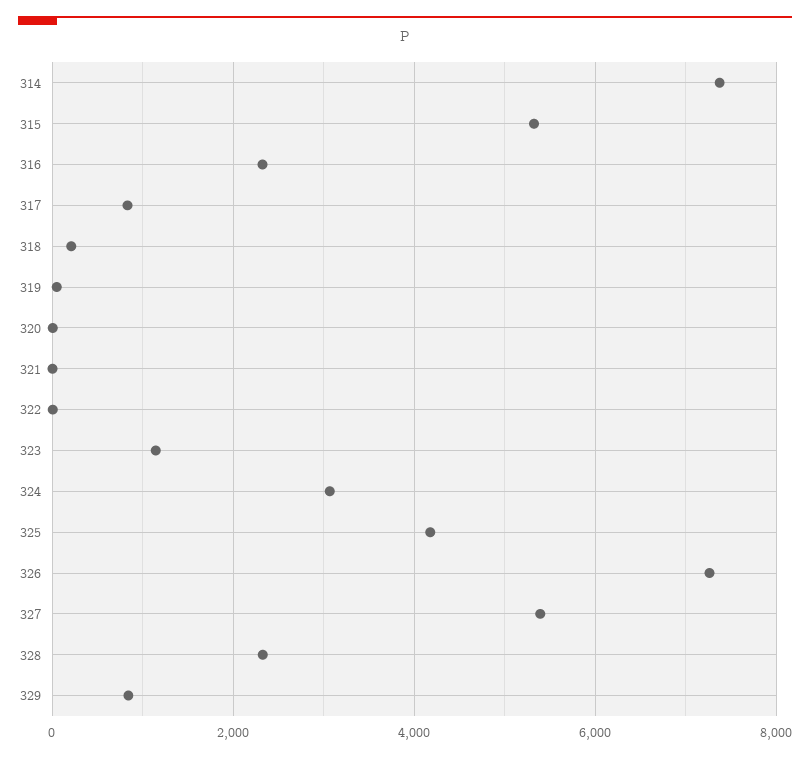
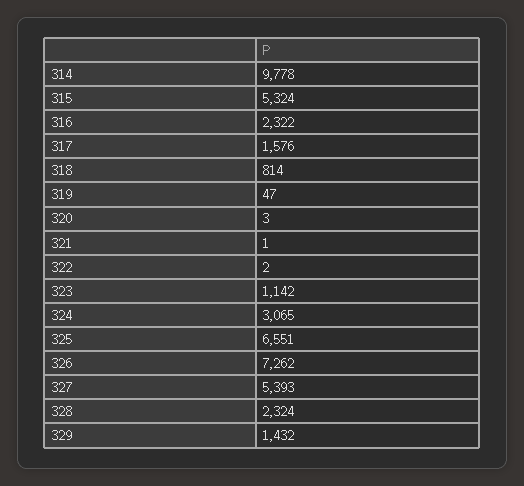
314: 7400 -> 9778
317: 800 -> 1576
318: 200 -> 814
325: 4200 -> 6551
329: 800 -> 1432

